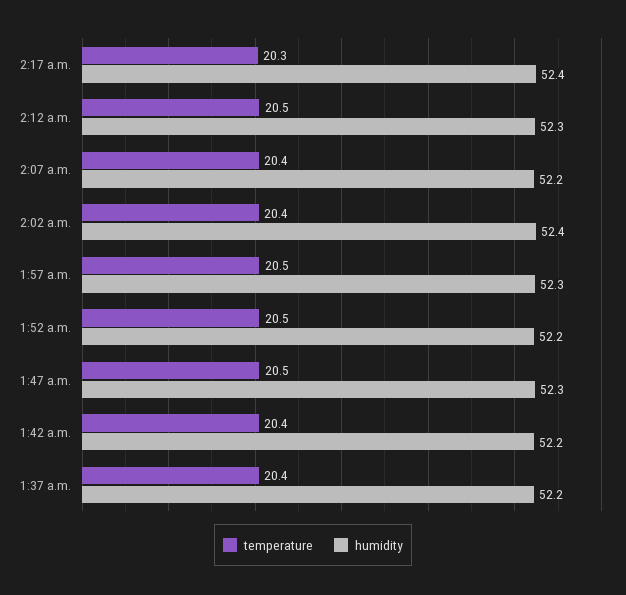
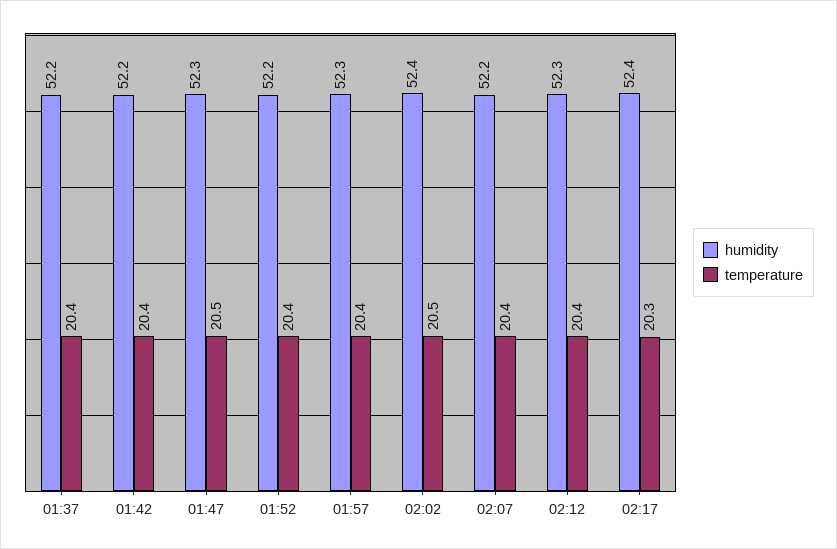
temperature, 2:12 a.m.: 20.5 -> 20.4
temperature, 2:02 a.m.: 20.4 -> 20.5
temperature, 1:57 a.m.: 20.5 -> 20.4
temperature, 1:52 a.m.: 20.5 -> 20.4

